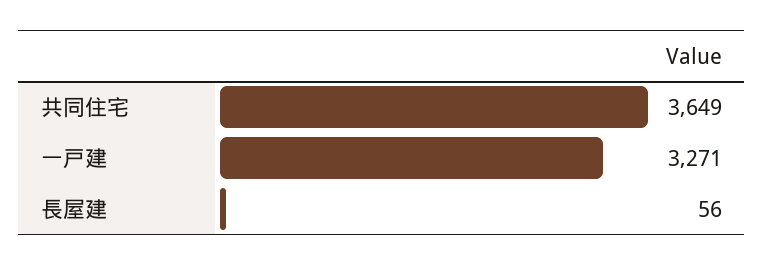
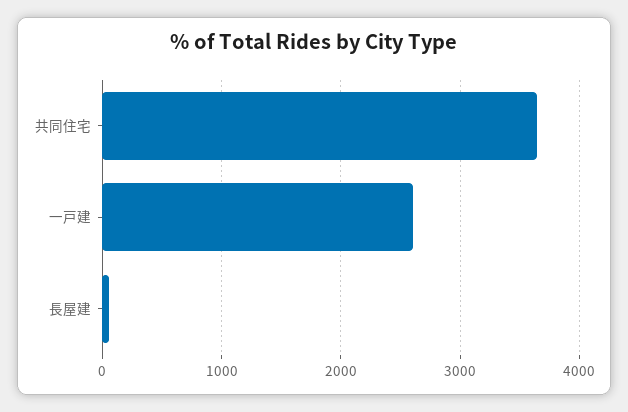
一戸建: 3271 -> 2600

